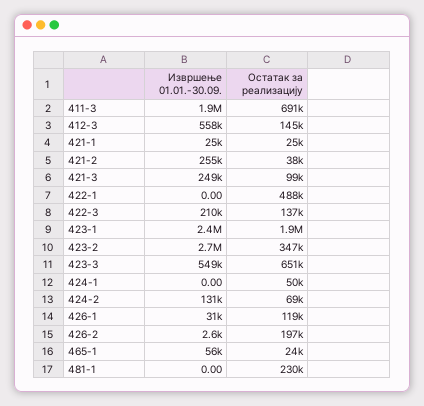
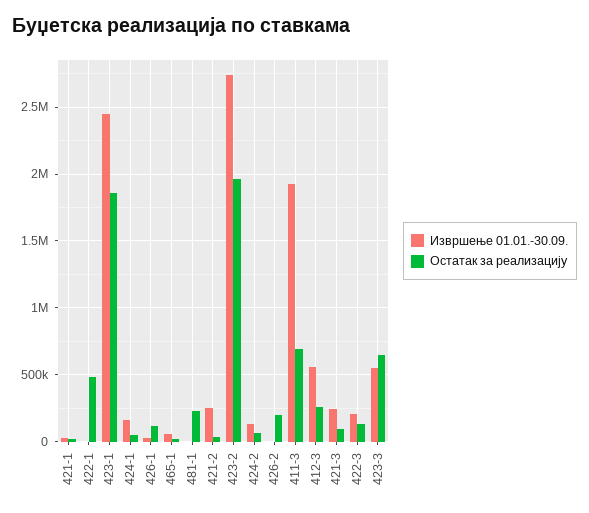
Остатак за реализацију, 412-3: 145000 -> 250000
Остатак за реализацију, 423-2: 347000 -> 1950000
Извршење 01.01.-30.09., 424-1: 0 -> 150000

